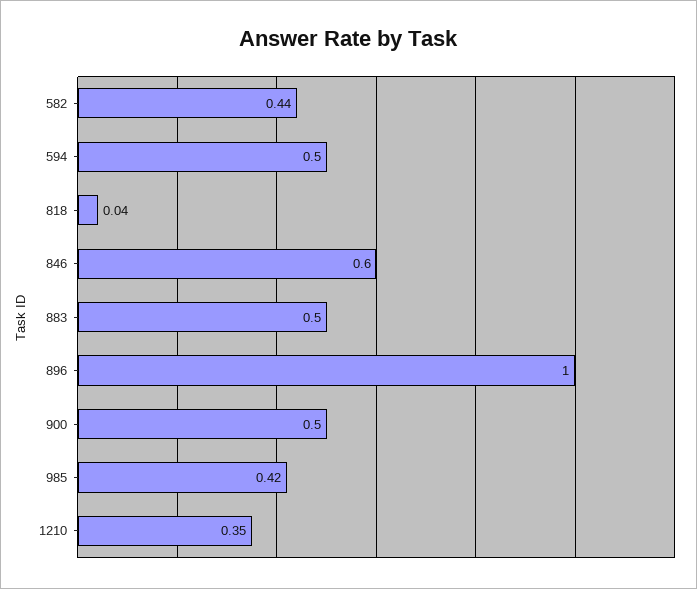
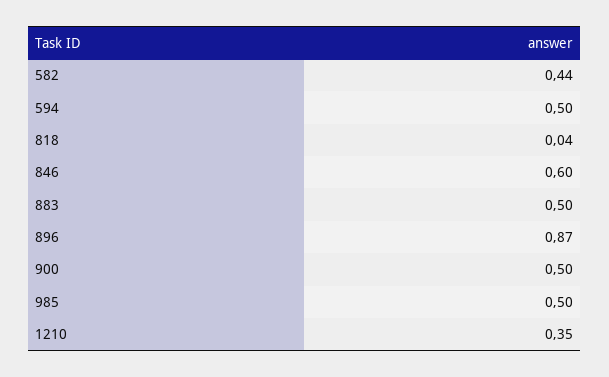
896: 1 -> 0.87
985: 0.42 -> 0.5

